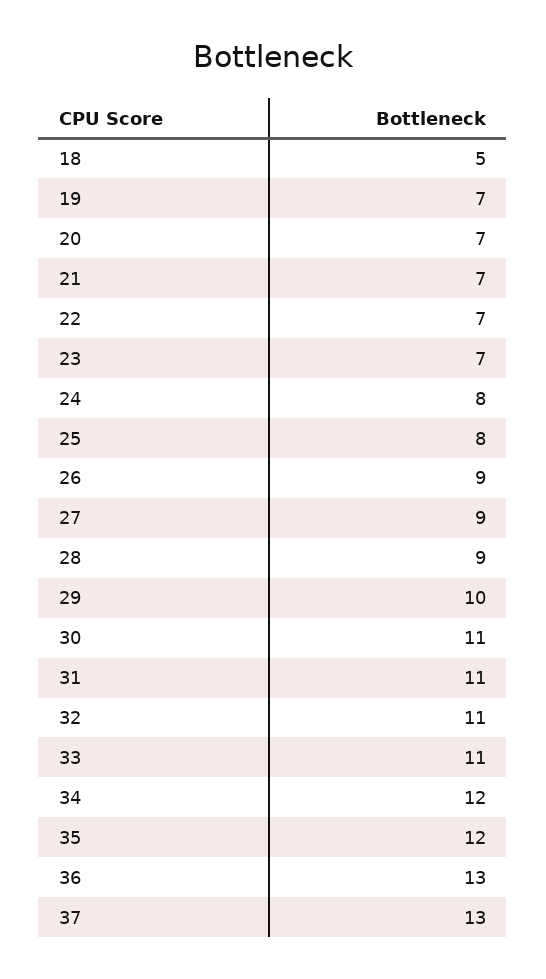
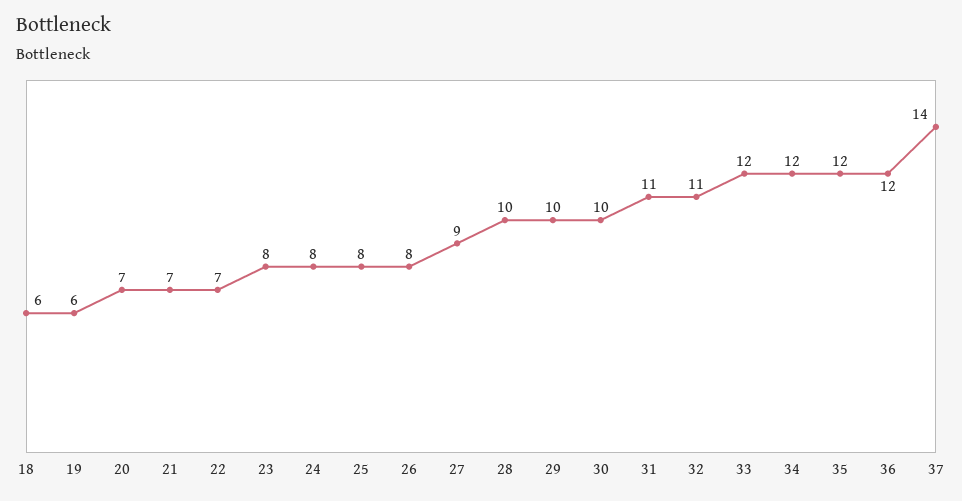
18: 5 -> 6
19: 7 -> 6
23: 7 -> 8
26: 9 -> 8
28: 9 -> 10
30: 11 -> 10
33: 11 -> 12
36: 13 -> 12
37: 13 -> 14

